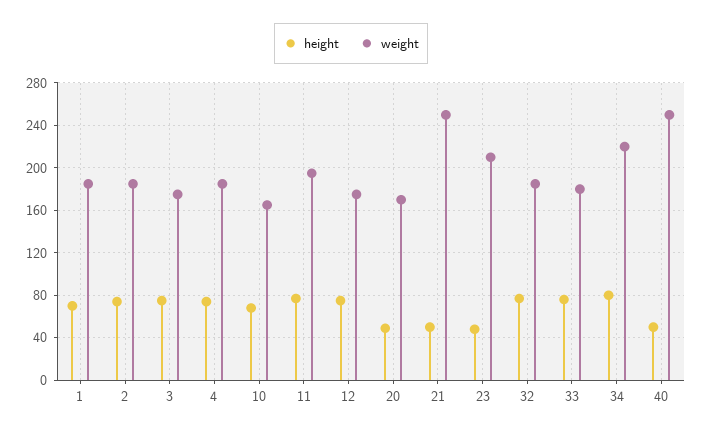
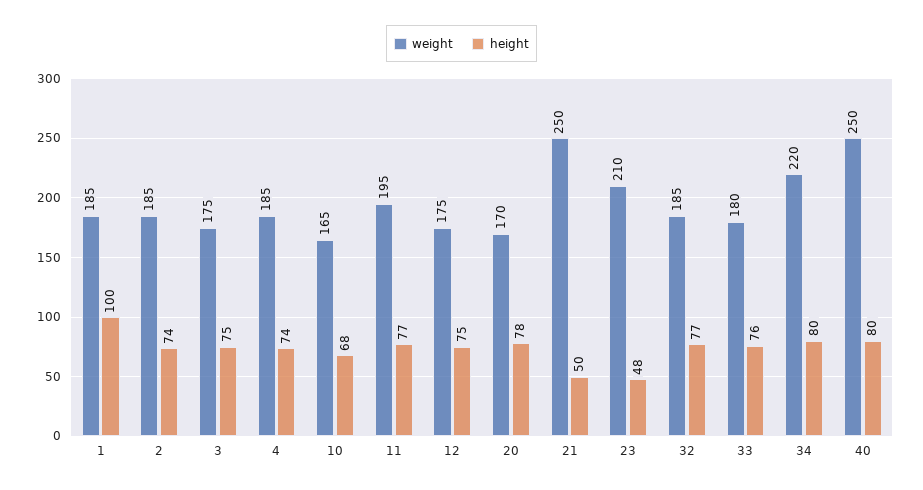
height, 1: 70 -> 100
height, 20: 50 -> 78
height, 40: 50 -> 80

